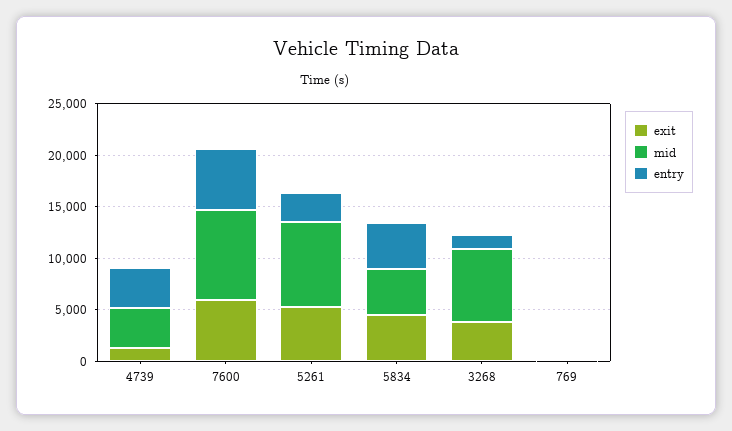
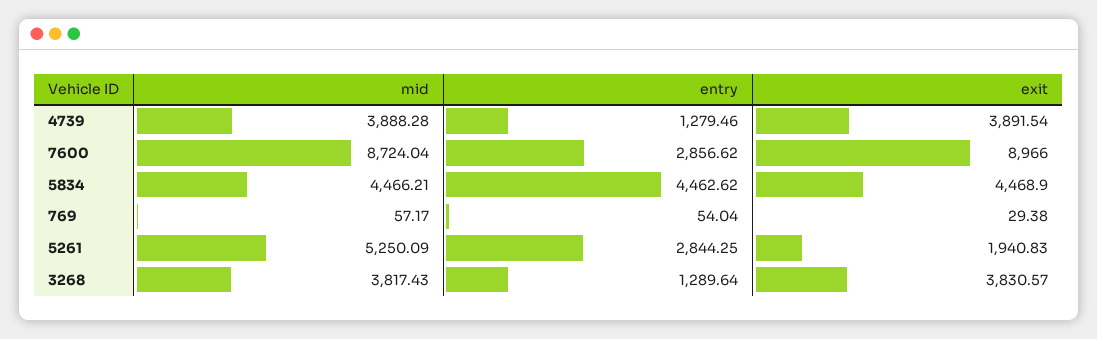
exit, 4739: 1000 -> 3891.54
entry, 4739: 4000 -> 1279.46
exit, 7600: 6000 -> 8966
entry, 7600: 6000 -> 2856.62
exit, 5261: 5000 -> 1940.83
mid, 5261: 8000 -> 5250.09
mid, 3268: 7000 -> 3817.43

